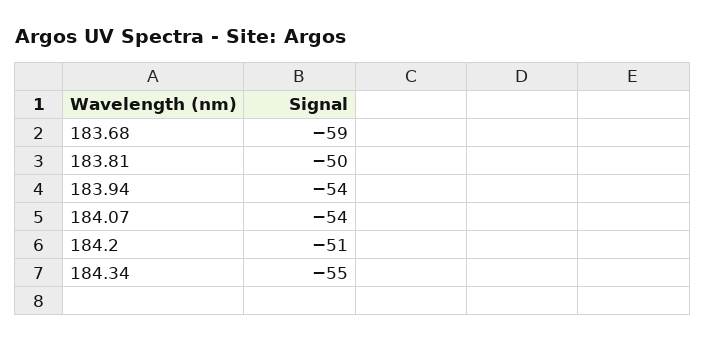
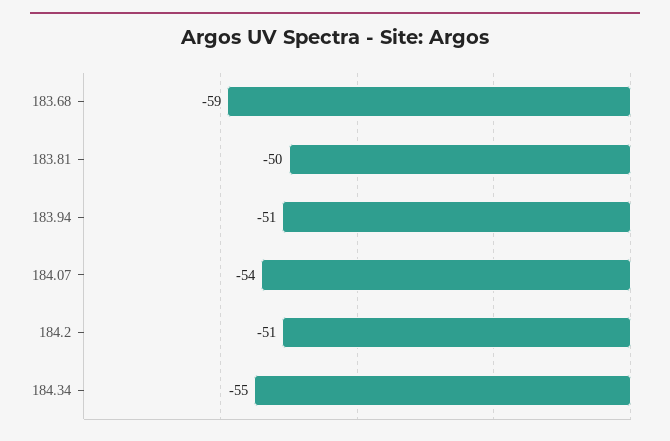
183.94: -54 -> -51

